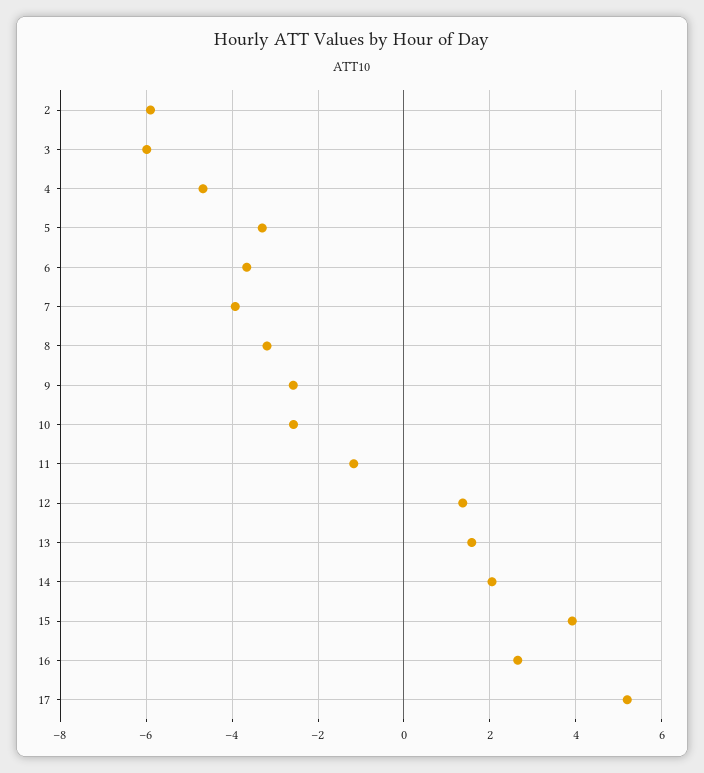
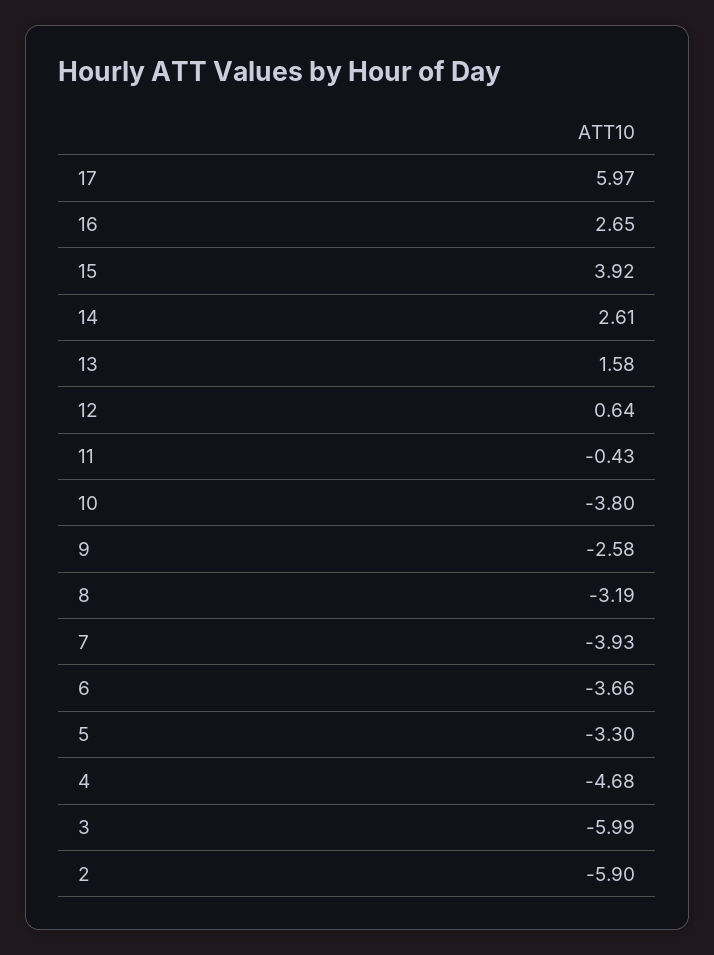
10: -2.6 -> -3.8
11: -1.2 -> -0.43
12: 1.4 -> 0.64
14: 2 -> 2.61
17: 5.2 -> 5.97

